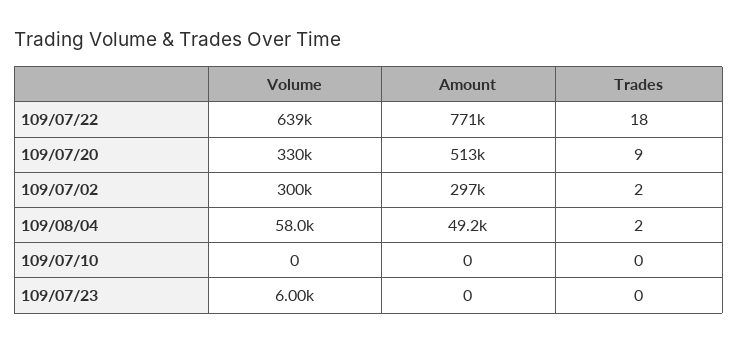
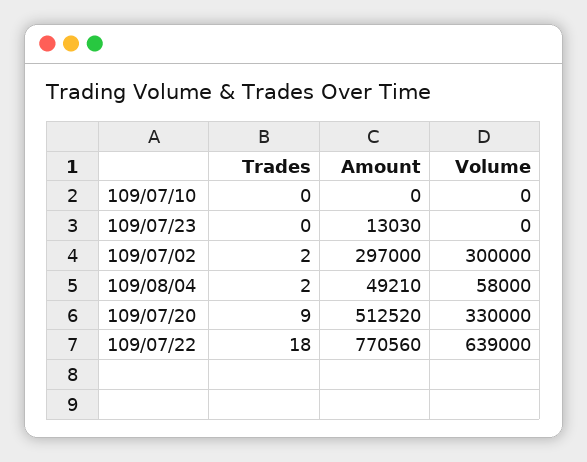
Volume, 109/07/23: 6000 -> 0
Amount, 109/07/23: 0 -> 13030

